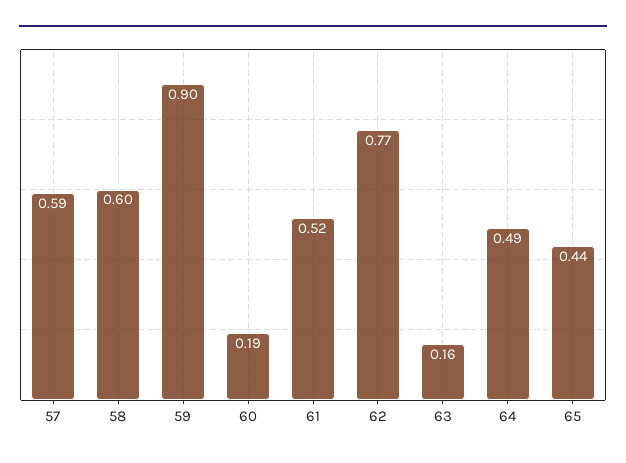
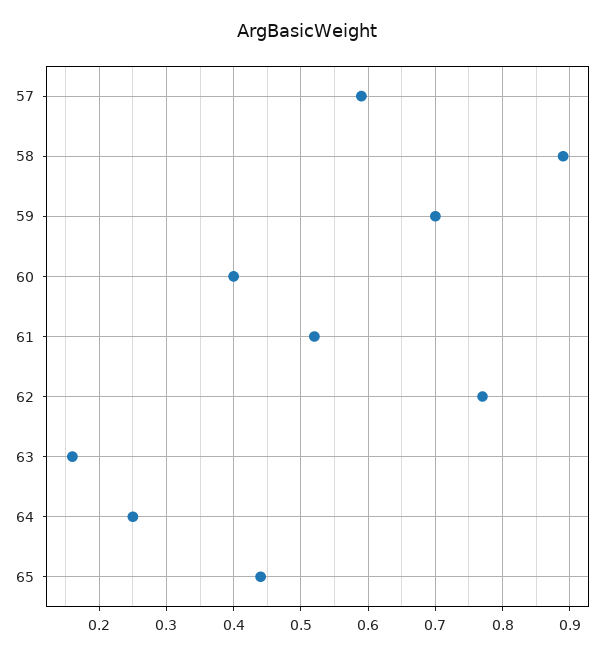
58: 0.6 -> 0.89
59: 0.9 -> 0.7
60: 0.19 -> 0.4
64: 0.49 -> 0.25

